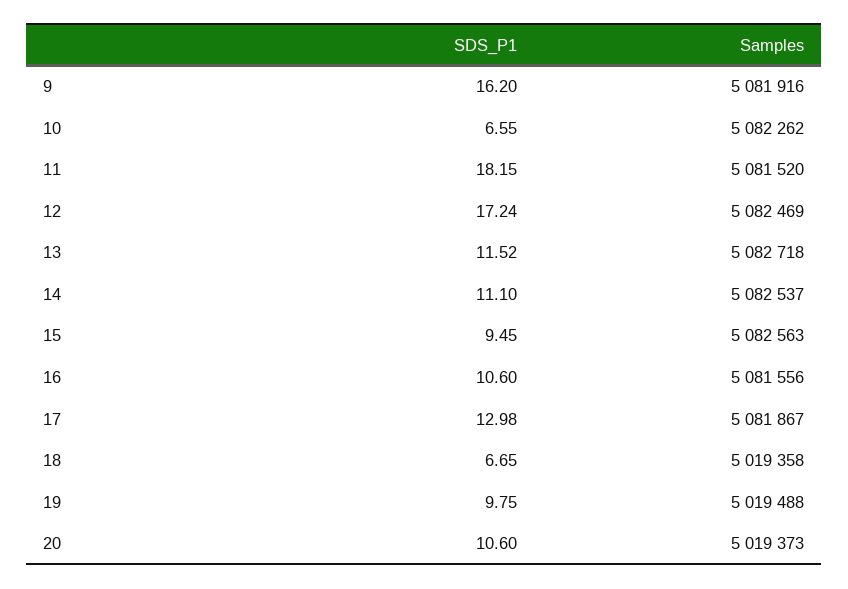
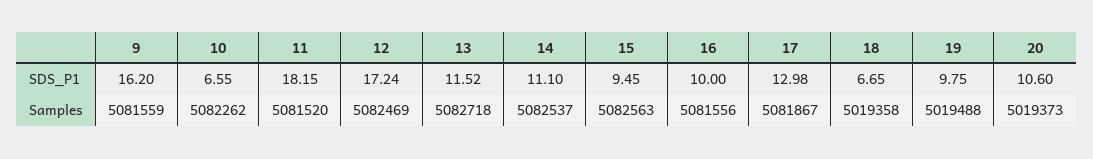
Samples, 9: 5081916 -> 5081559
SDS_P1, 16: 10.6 -> 10

